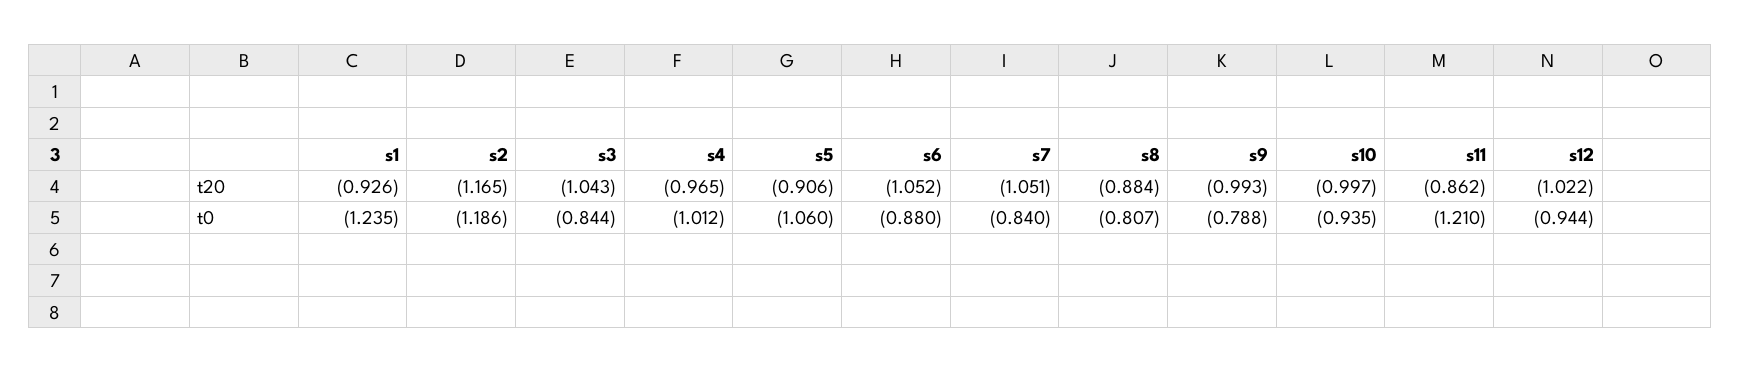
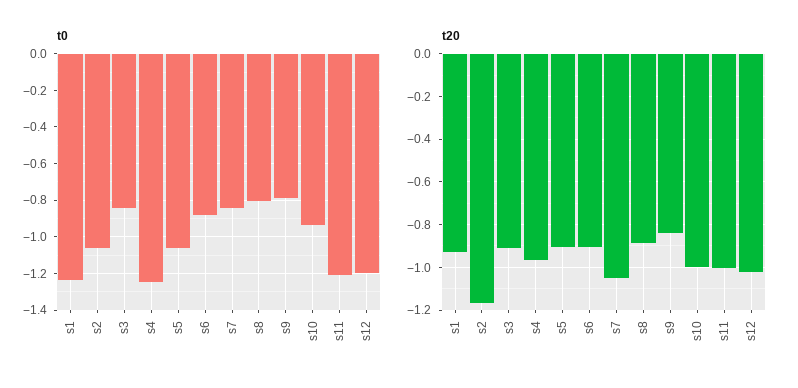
t20, s3: -1.043 -> -0.9
t20, s6: -1.052 -> -0.9
t20, s9: -0.993 -> -0.85
t20, s11: -0.862 -> -1
t0, s2: -1.186 -> -1.05
t0, s4: -1.012 -> -1.25
t0, s12: -0.944 -> -1.2

